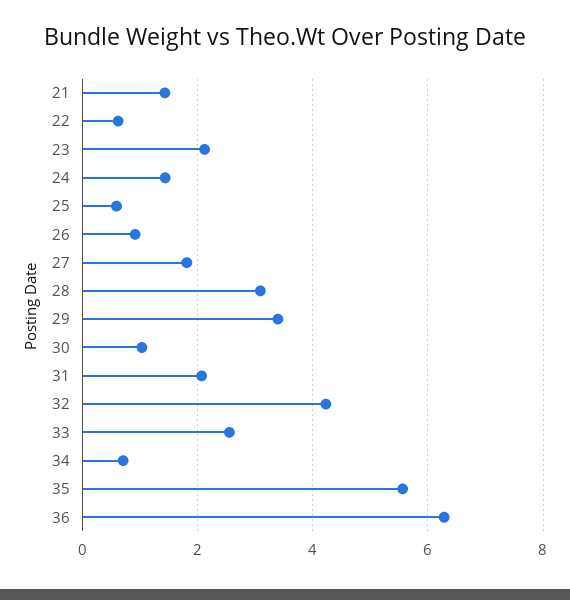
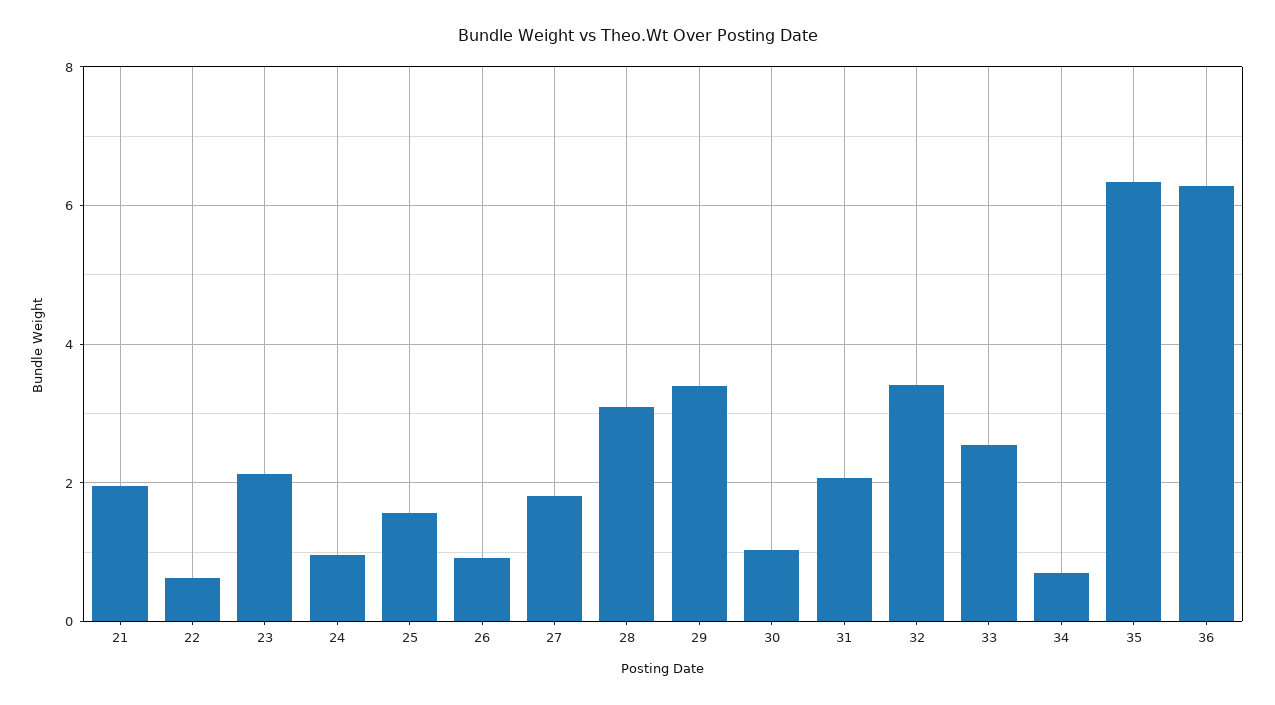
21: 1.4 -> 2
24: 1.4 -> 1
25: 0.6 -> 1.6
32: 4.2 -> 3.4
35: 5.6 -> 6.4

